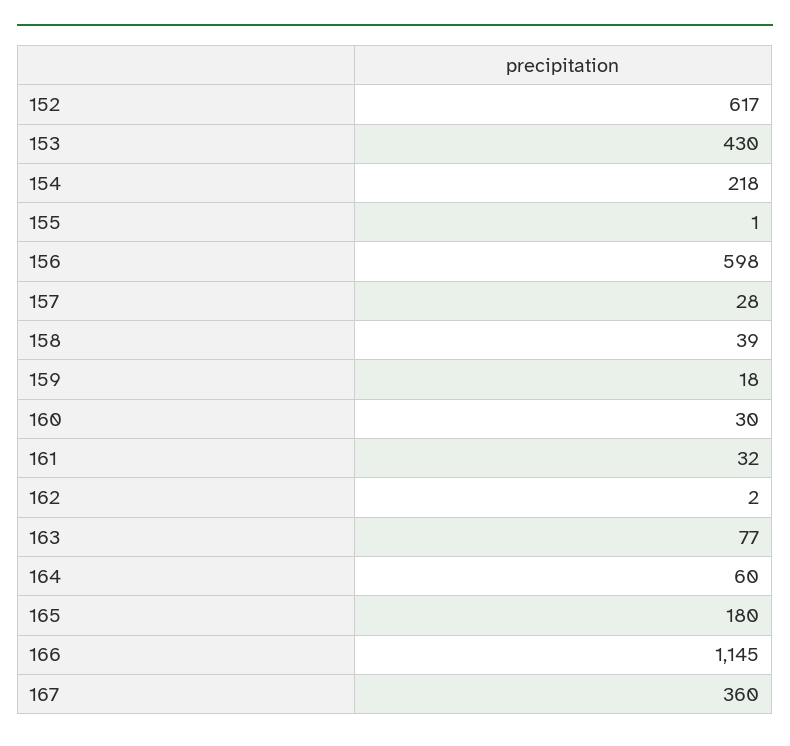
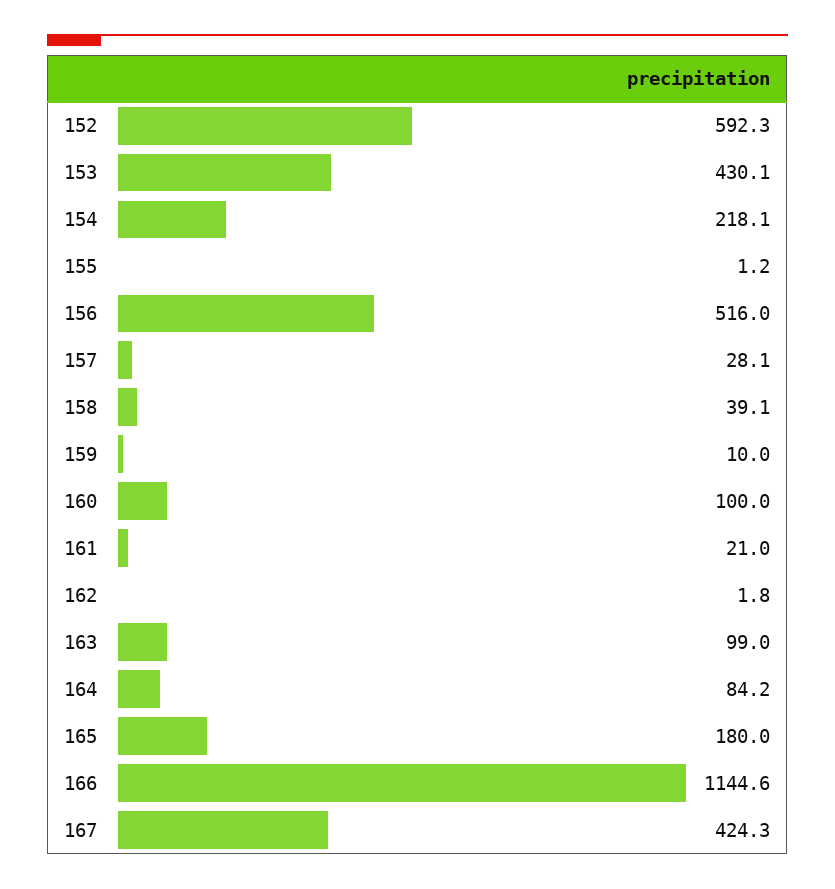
152: 617 -> 592.3
156: 598 -> 516
159: 18 -> 10
160: 30 -> 100
161: 32 -> 21
163: 77 -> 99
164: 60 -> 84.2
167: 360 -> 424.3

